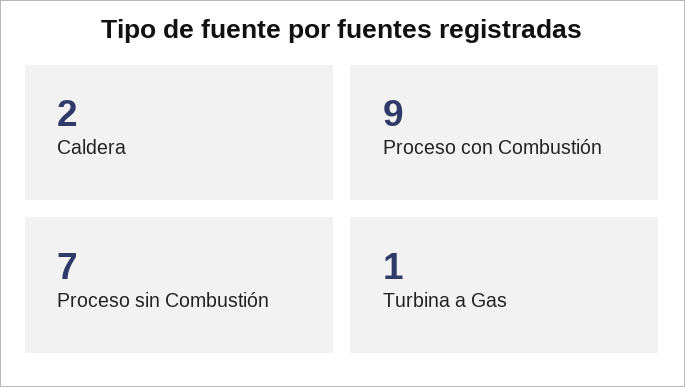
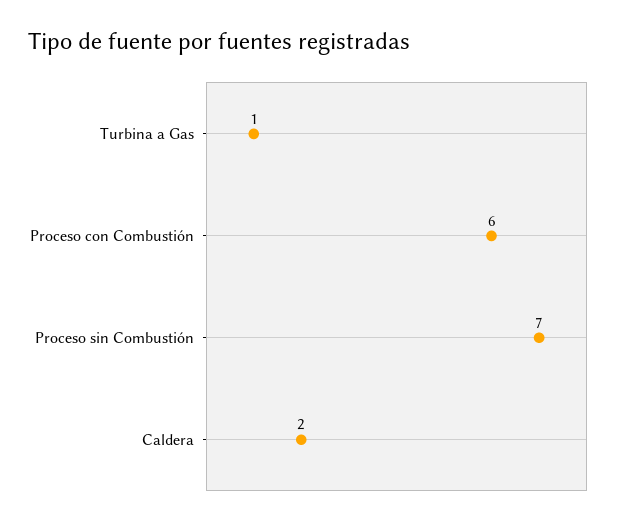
Proceso con Combustión: 9 -> 6

